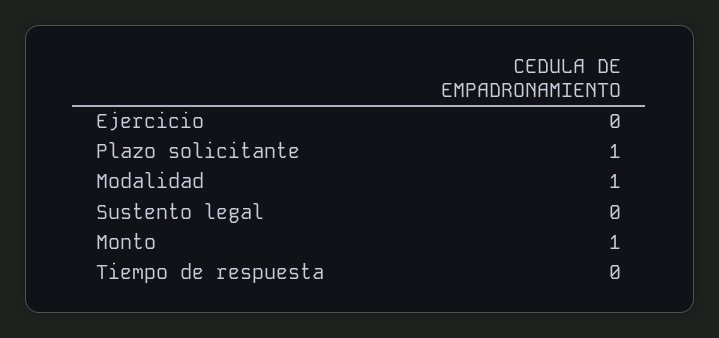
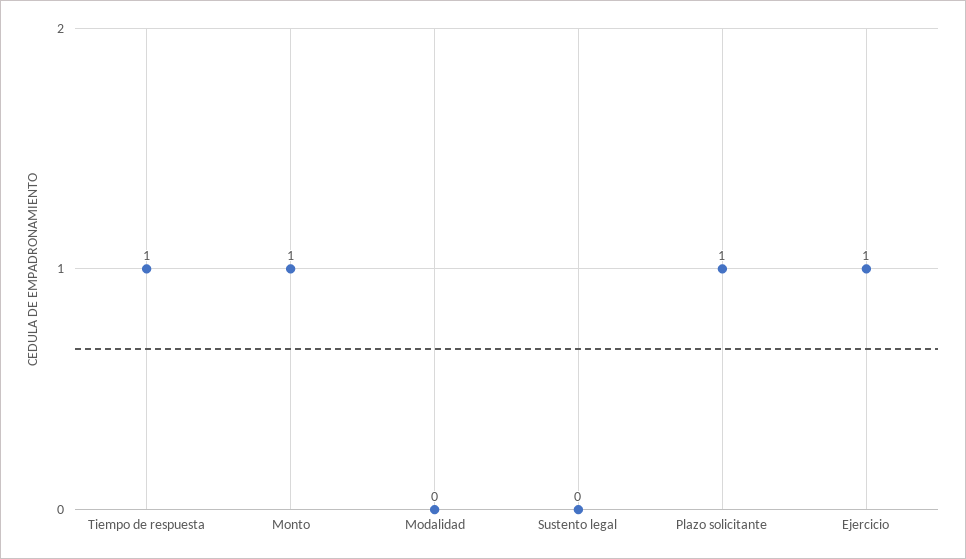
Ejercicio: 0 -> 1
Modalidad: 1 -> 0
Tiempo de respuesta: 0 -> 1

